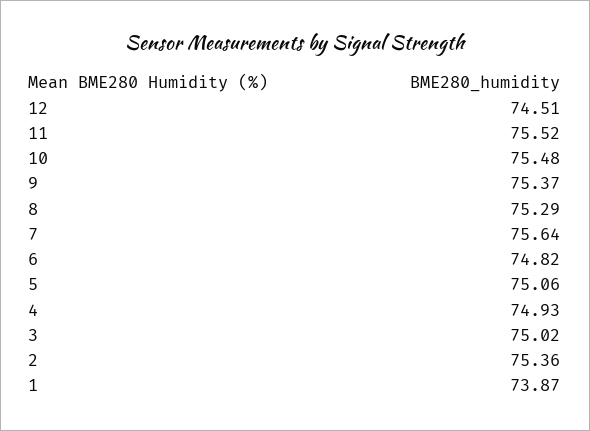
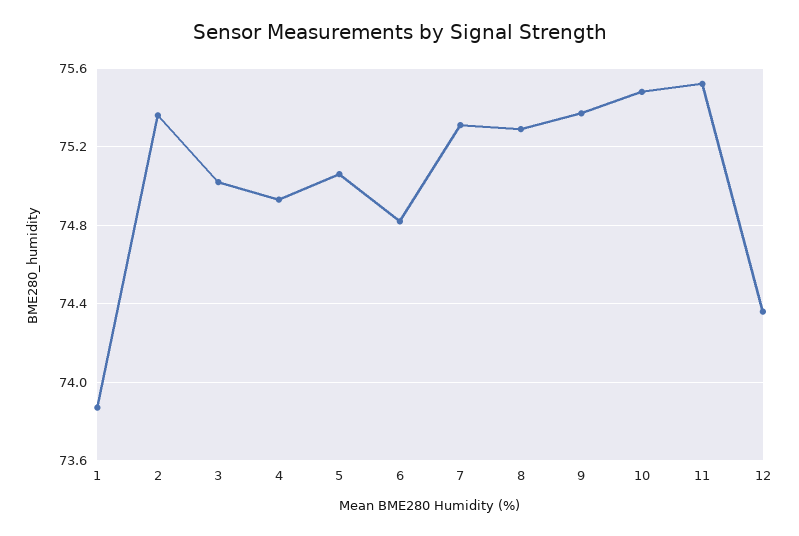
12: 74.51 -> 74.35
7: 75.64 -> 75.3

